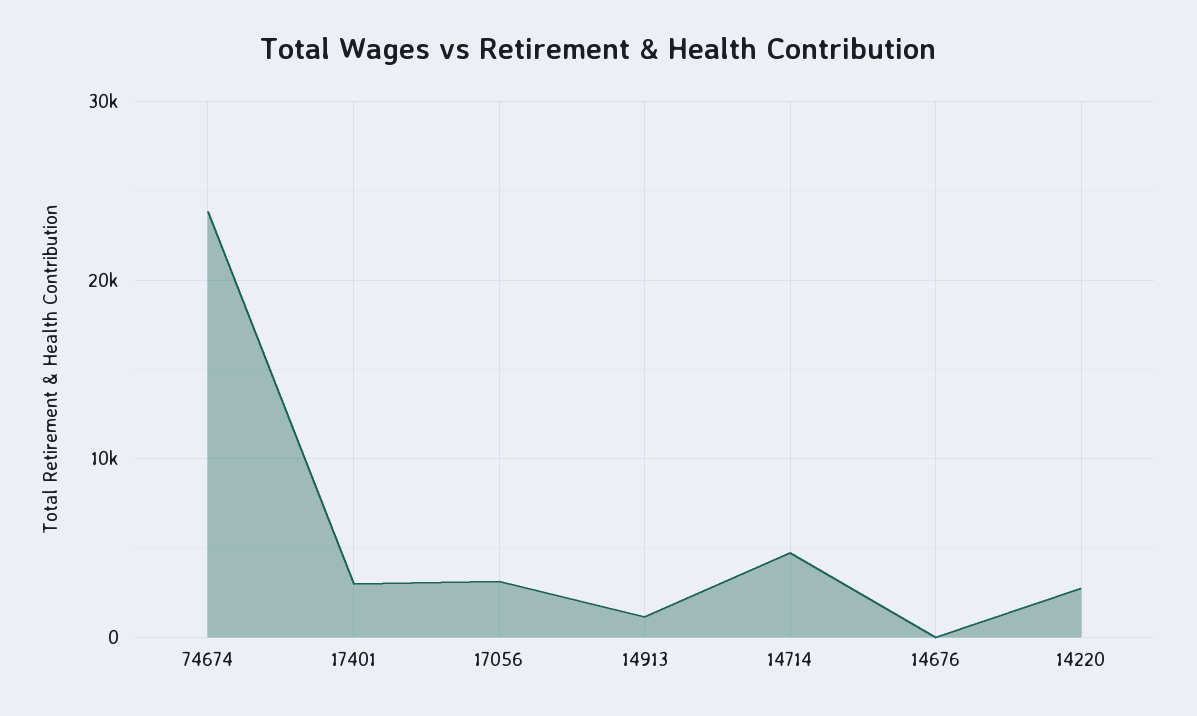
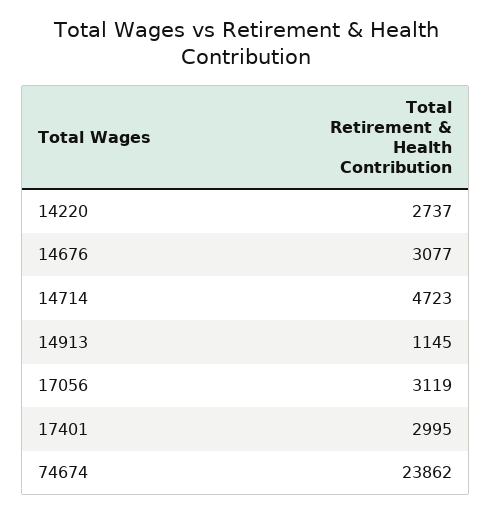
14676: 0 -> 3077

